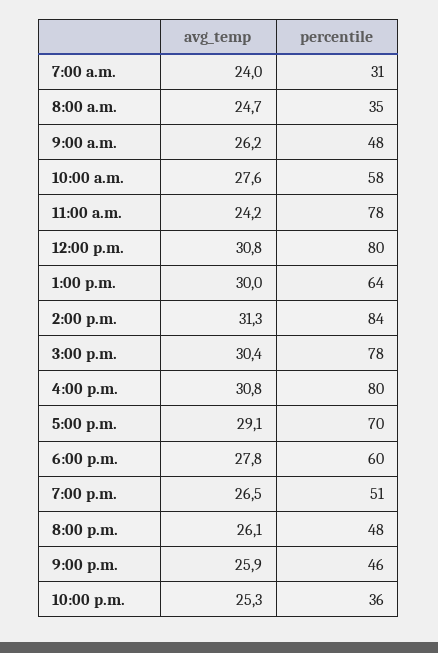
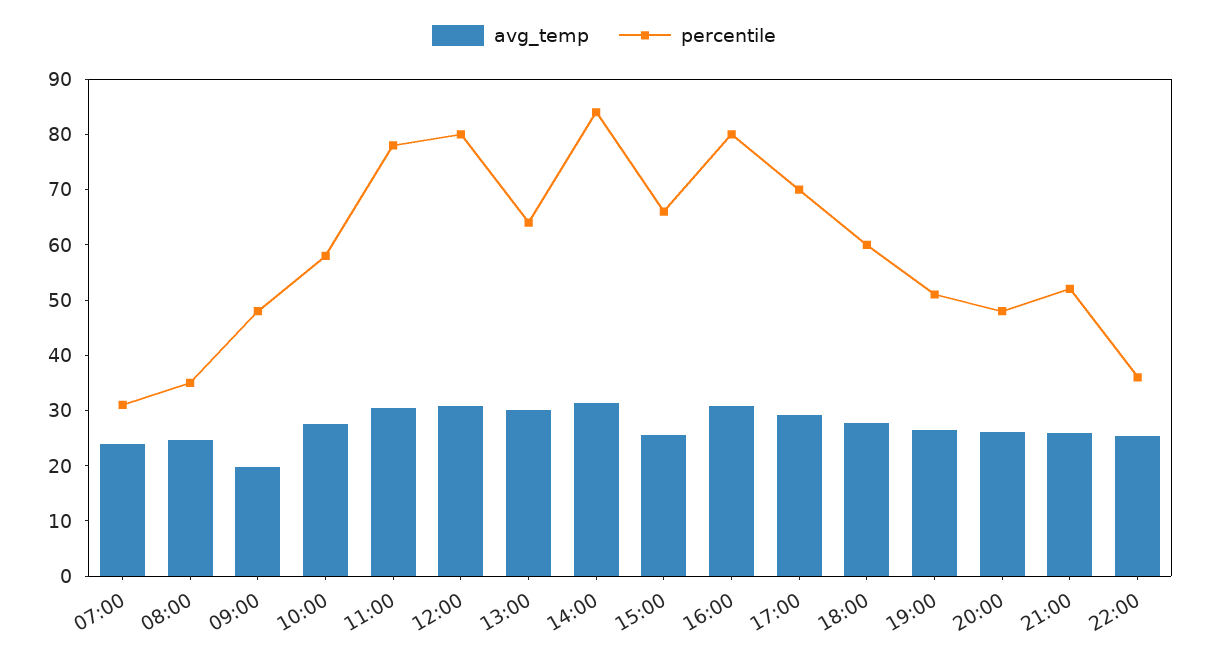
avg_temp, 9:00 a.m.: 26.2 -> 20
avg_temp, 11:00 a.m.: 24.2 -> 30
avg_temp, 3:00 p.m.: 30.4 -> 26
percentile, 3:00 p.m.: 78 -> 66
percentile, 9:00 p.m.: 46 -> 52

